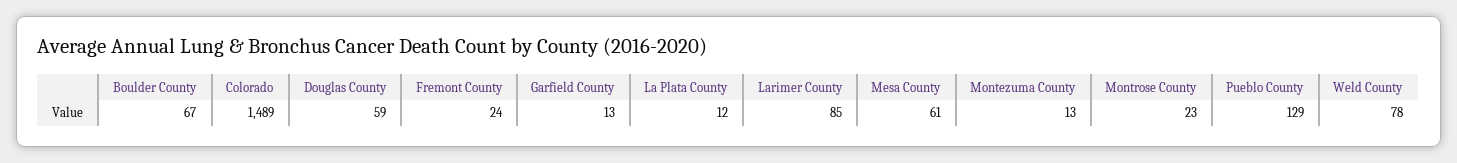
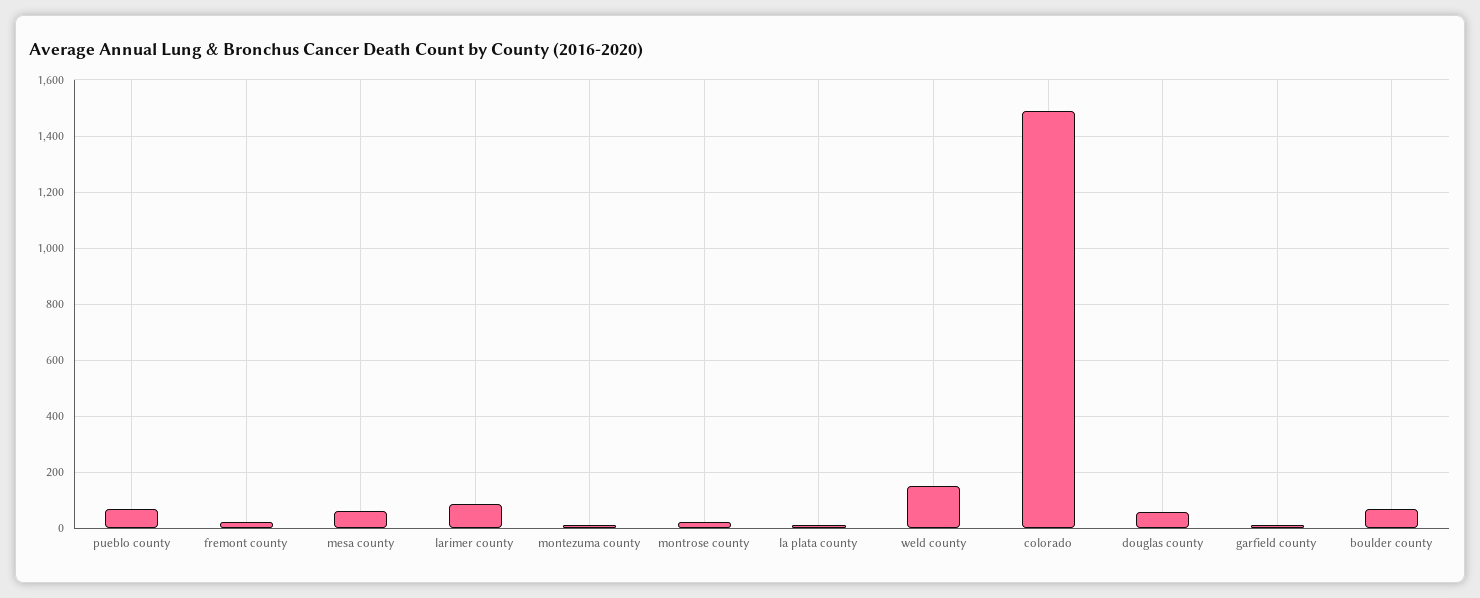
Pueblo County: 129 -> 75
Weld County: 78 -> 150

